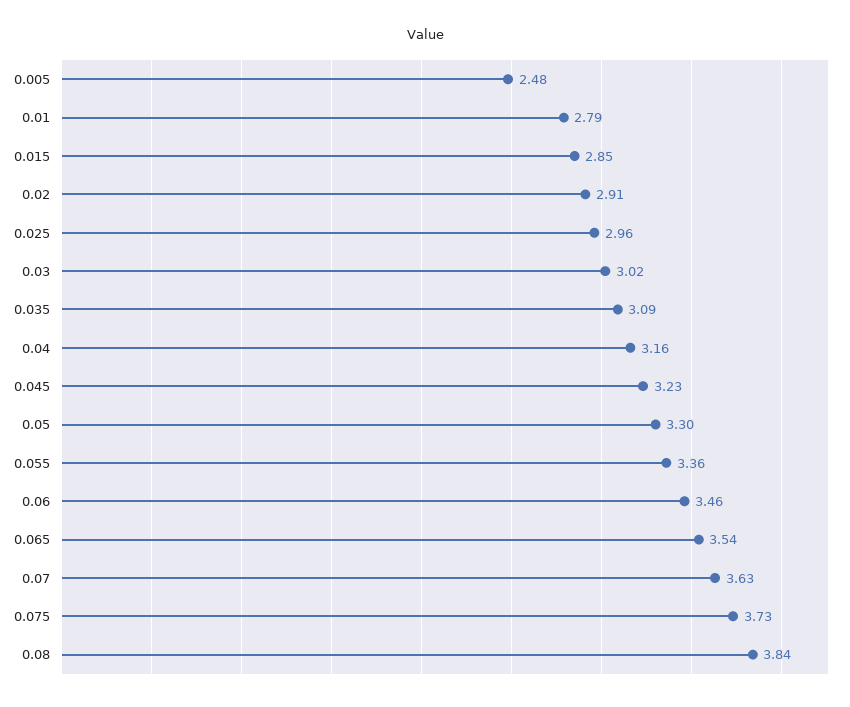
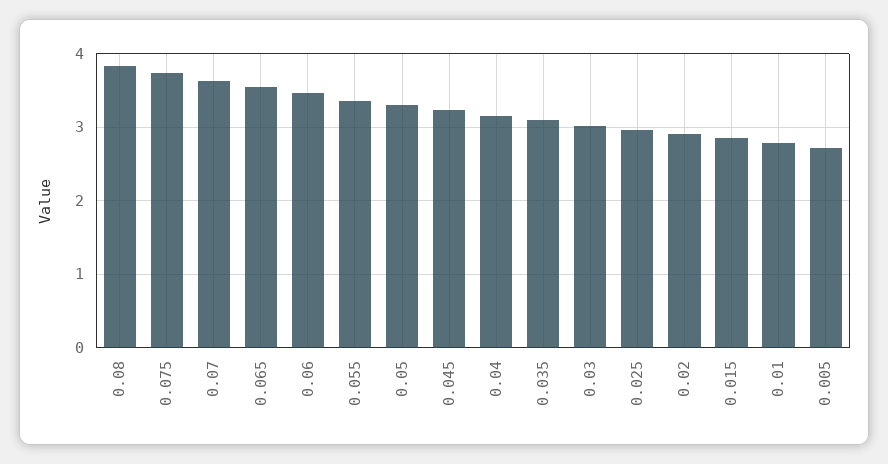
0.005: 2.48 -> 2.7

